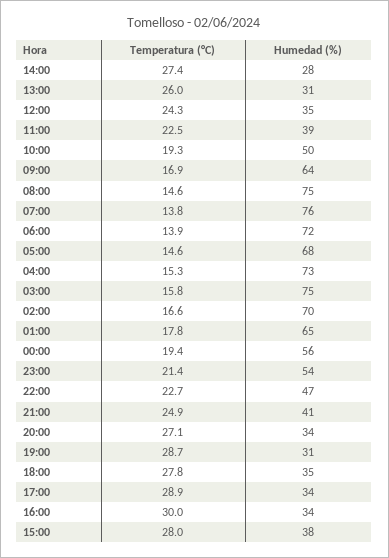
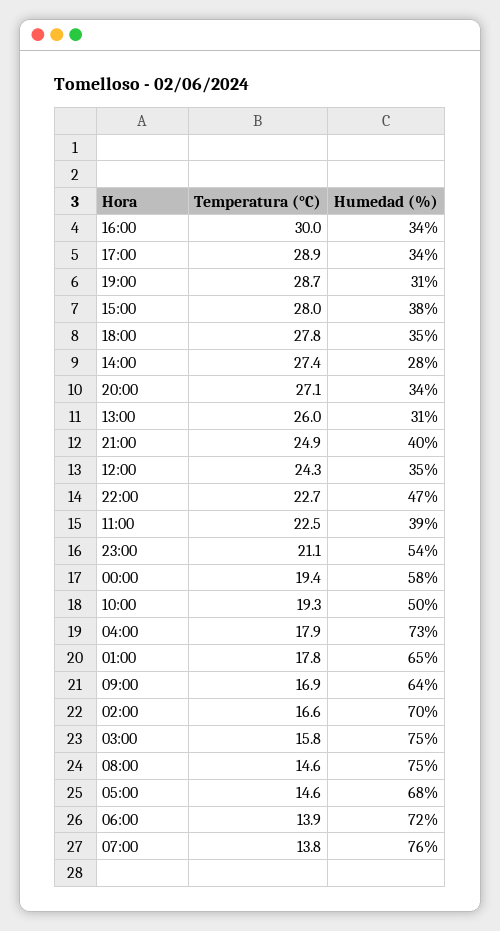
Temperatura (°C), 04:00: 15.3 -> 17.9
Humedad (%), 00:00: 56 -> 58
Temperatura (°C), 23:00: 21.4 -> 21.1
Humedad (%), 21:00: 41 -> 40

